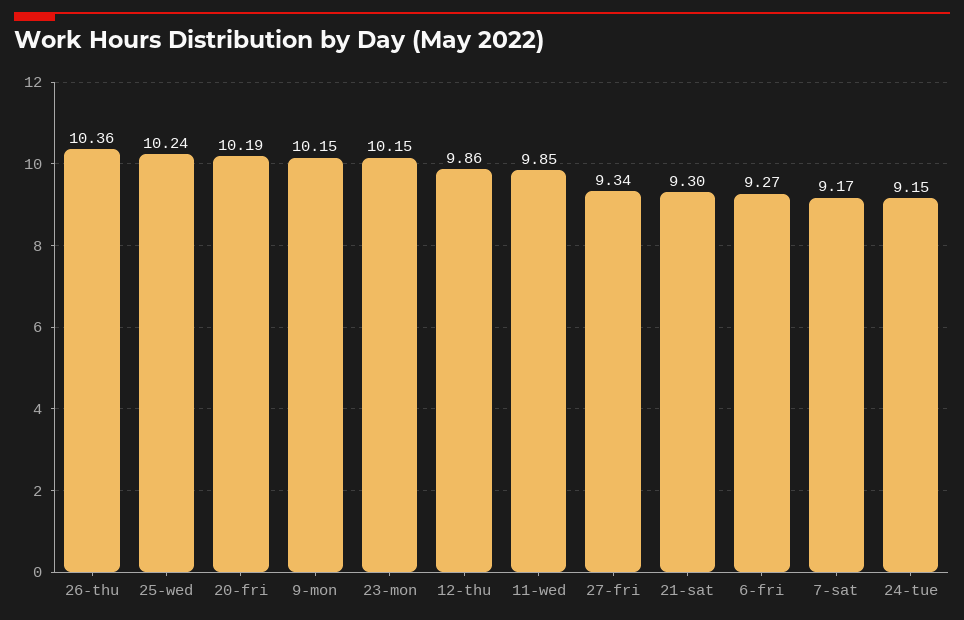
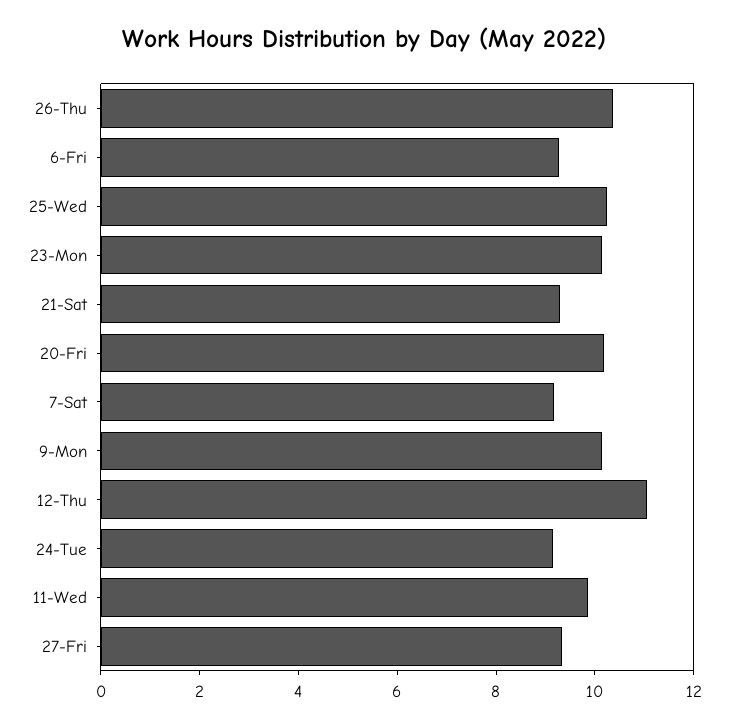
12-thu: 9.86 -> 11

